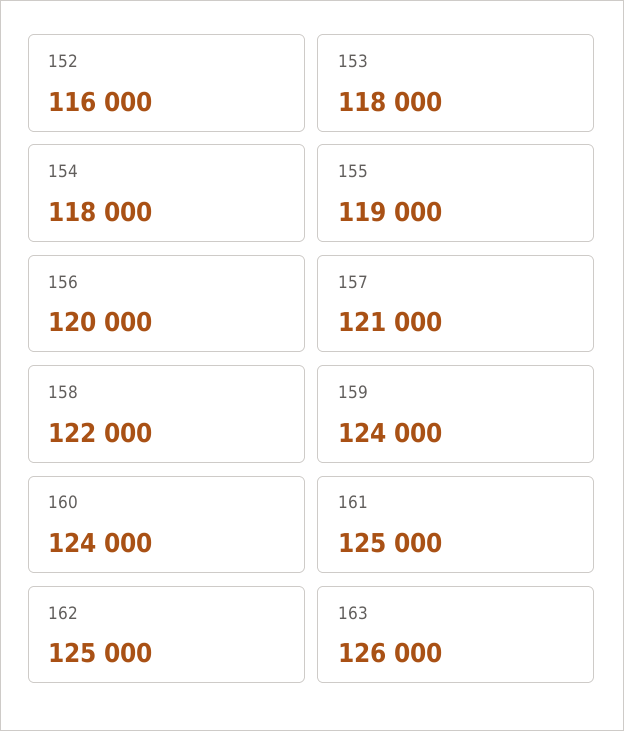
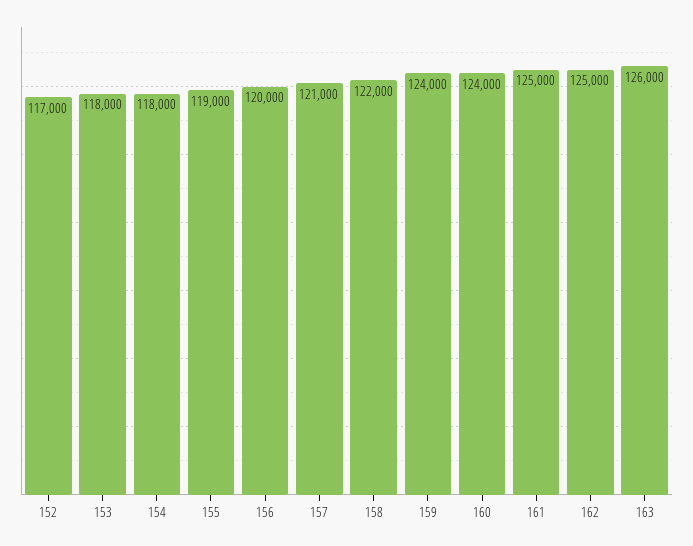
152: 116000 -> 117000

